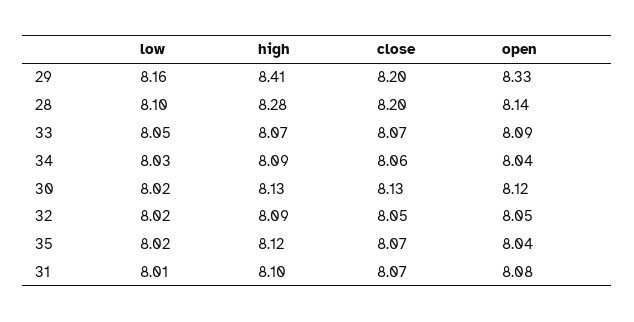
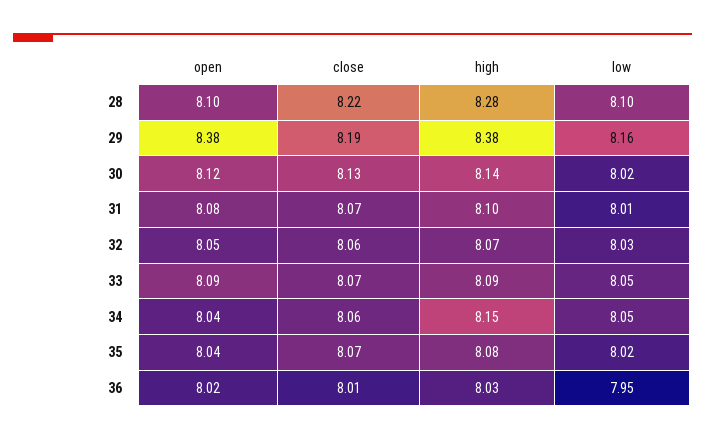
high, 29: 8.41 -> 8.38
close, 29: 8.2 -> 8.19
open, 29: 8.33 -> 8.38
close, 28: 8.2 -> 8.22
open, 28: 8.14 -> 8.1
high, 33: 8.07 -> 8.09
low, 34: 8.03 -> 8.05
high, 34: 8.09 -> 8.15
high, 30: 8.13 -> 8.14
low, 32: 8.02 -> 8.03
high, 32: 8.09 -> 8.07
close, 32: 8.05 -> 8.06
high, 35: 8.12 -> 8.08
open, 36: none -> 8.02
close, 36: none -> 8.01
high, 36: none -> 8.03
low, 36: none -> 7.95

